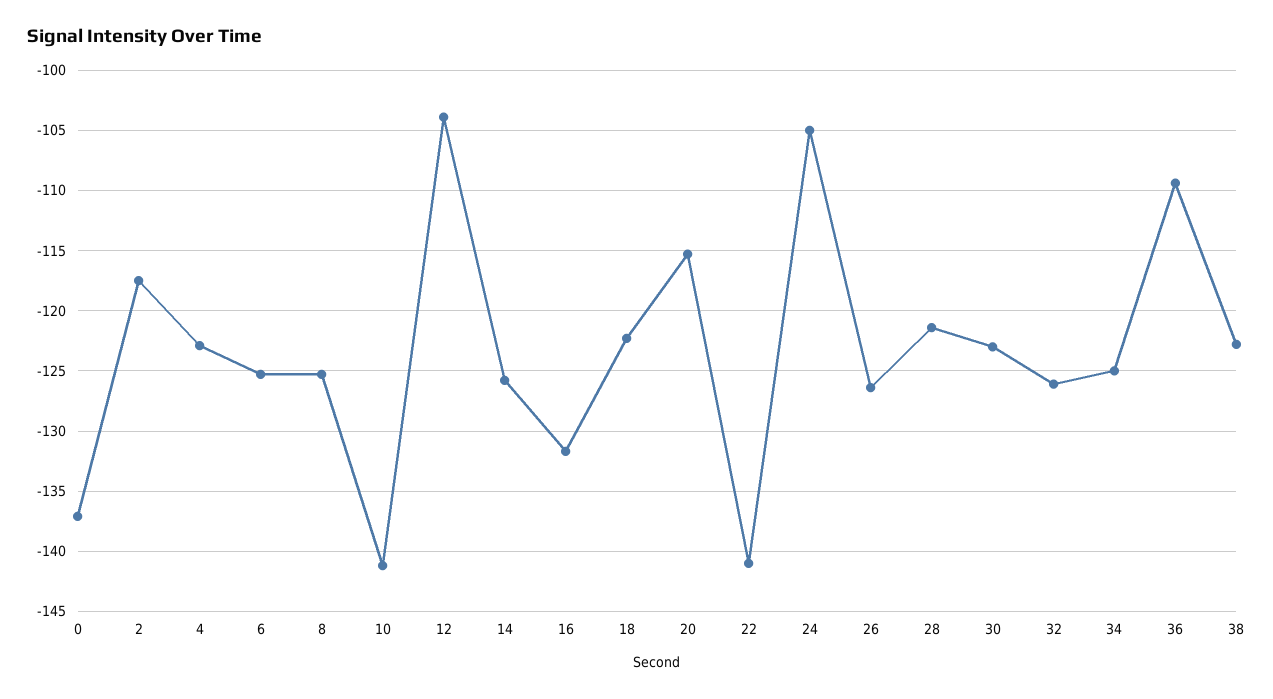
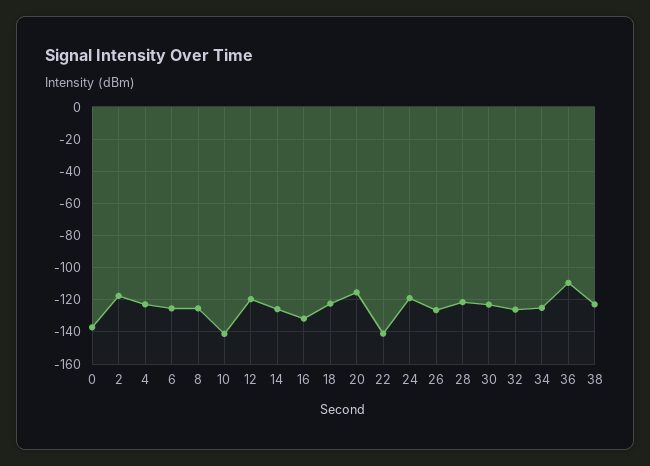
12: -104 -> -120
24: -105 -> -120

